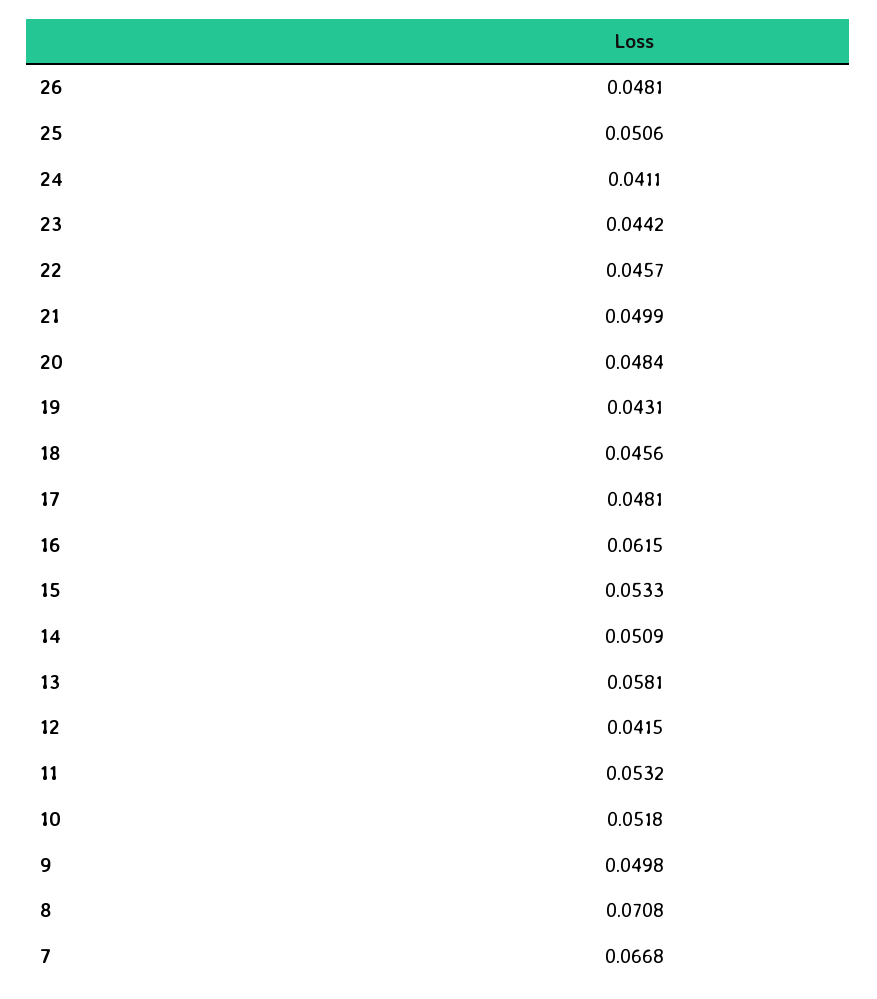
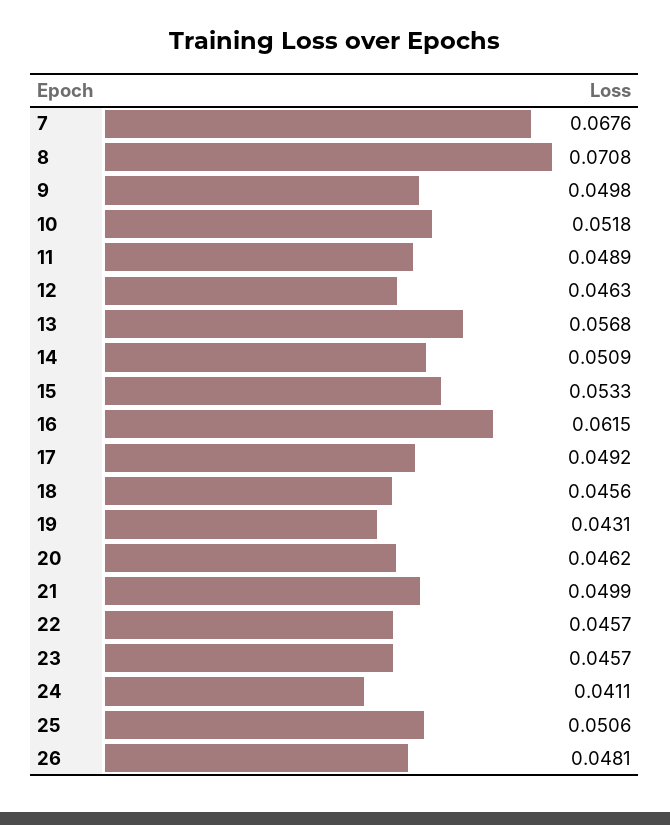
23: 0.0442 -> 0.0457
20: 0.0484 -> 0.0462
17: 0.0481 -> 0.0492
13: 0.0581 -> 0.0568
12: 0.0415 -> 0.0463
11: 0.0532 -> 0.0489
7: 0.0668 -> 0.0676

